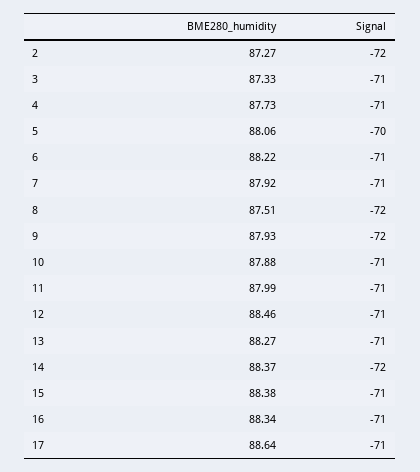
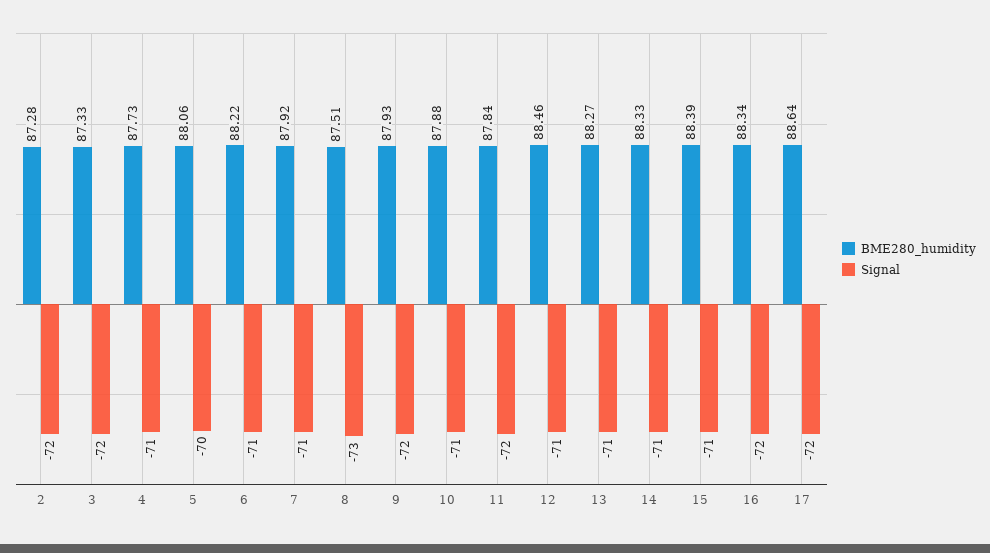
BME280_humidity, 2: 87.27 -> 87.28
Signal, 3: -71 -> -72
Signal, 8: -72 -> -73
BME280_humidity, 11: 87.99 -> 87.84
Signal, 11: -71 -> -72
BME280_humidity, 14: 88.37 -> 88.33
Signal, 14: -72 -> -71
BME280_humidity, 15: 88.38 -> 88.39
Signal, 16: -71 -> -72
Signal, 17: -71 -> -72

